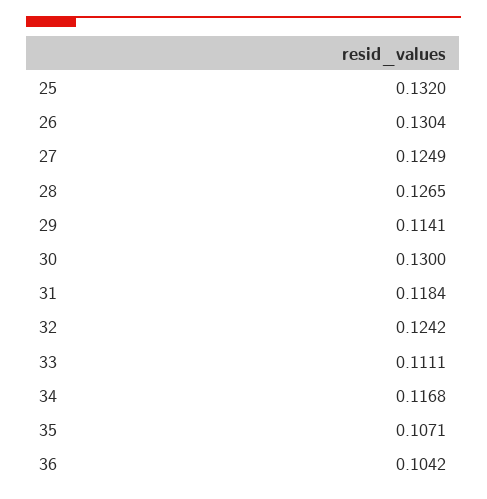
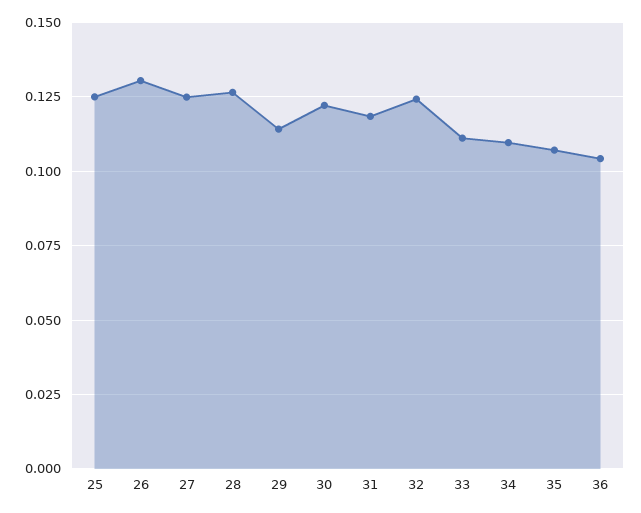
25: 0.132 -> 0.125
30: 0.13 -> 0.1225
34: 0.1168 -> 0.11

